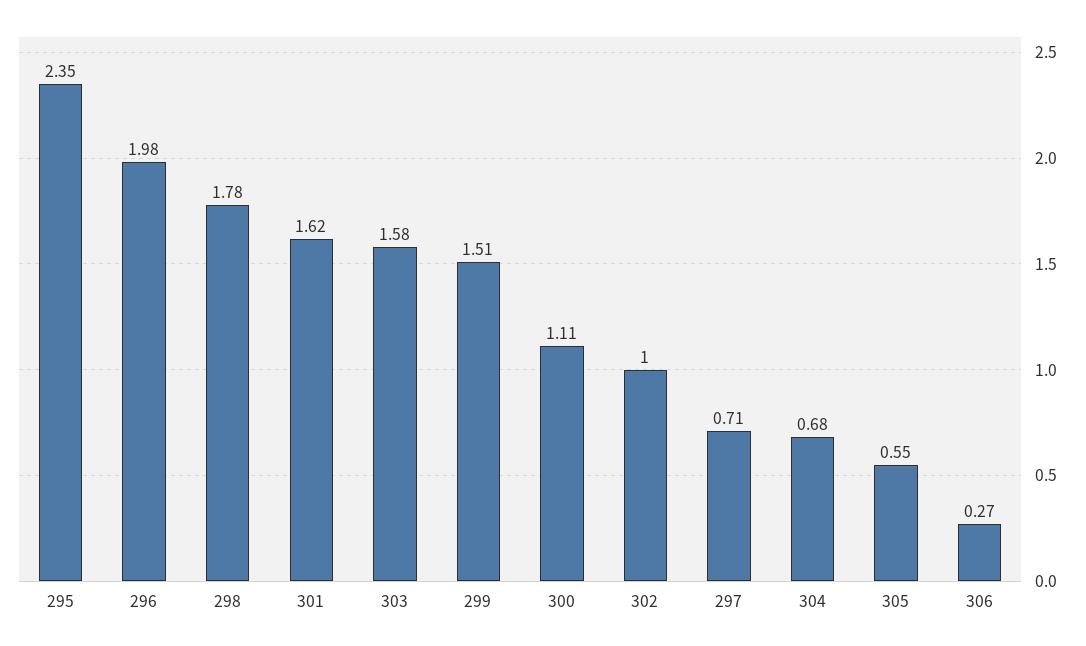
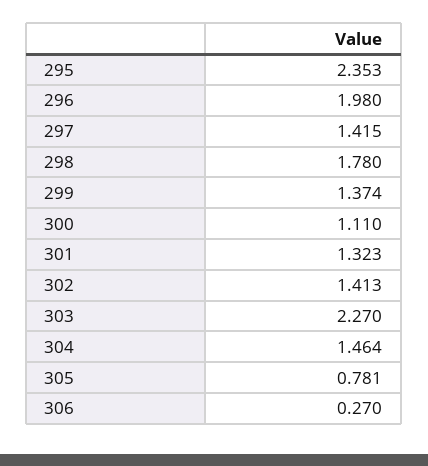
301: 1.62 -> 1.323
303: 1.58 -> 2.27
299: 1.51 -> 1.374
302: 1 -> 1.413
297: 0.71 -> 1.415
304: 0.68 -> 1.464
305: 0.55 -> 0.781

